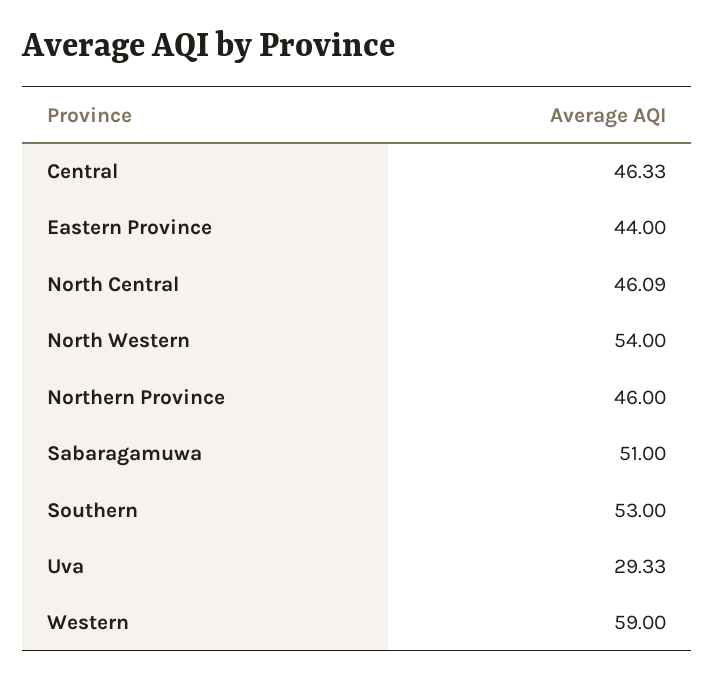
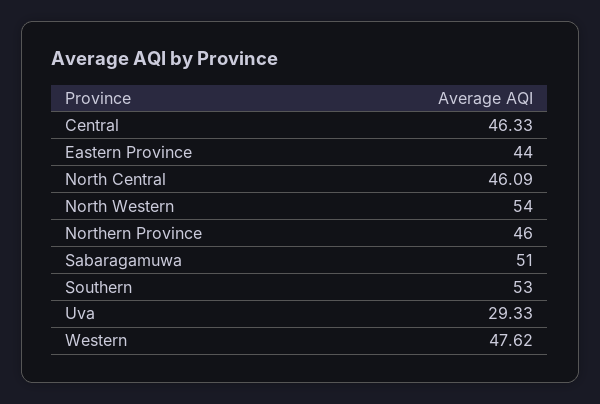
Western: 59 -> 47.62

